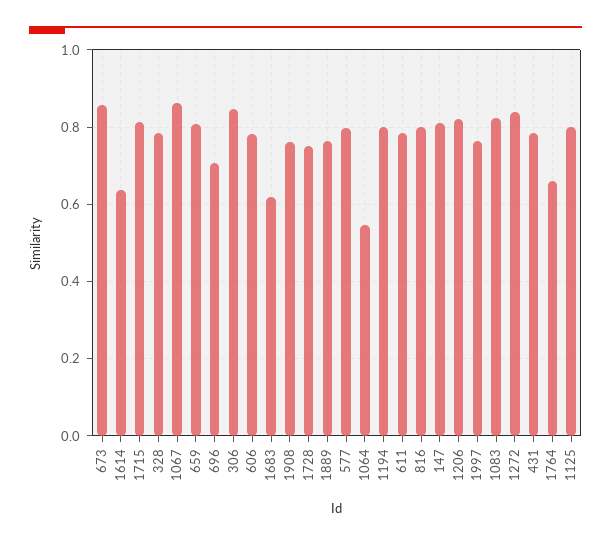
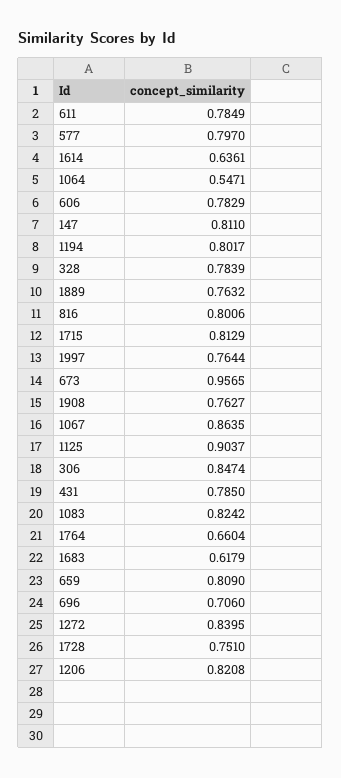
673: 0.86 -> 0.9565
1125: 0.8 -> 0.9037

